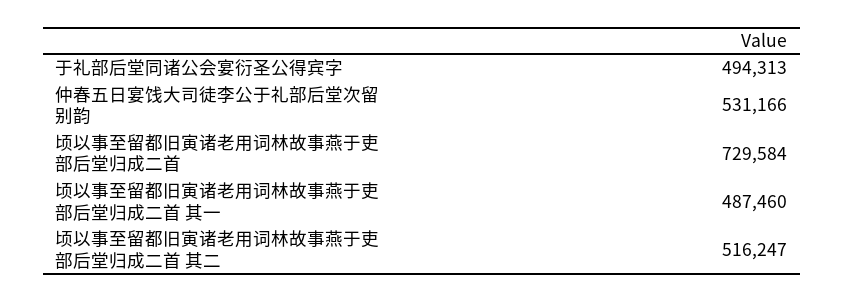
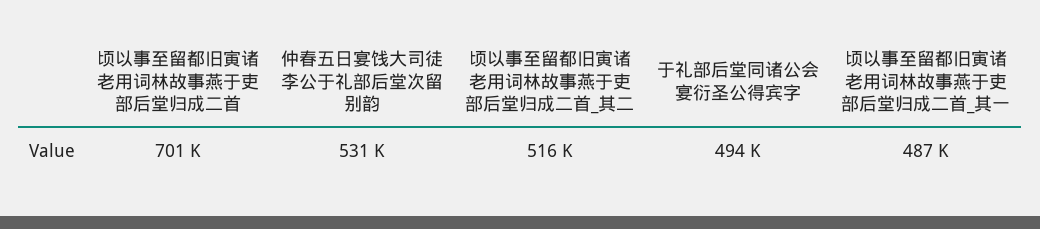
顷以事至留都旧寅诸老用词林故事燕于吏部后堂归成二首: 729584 -> 701000

